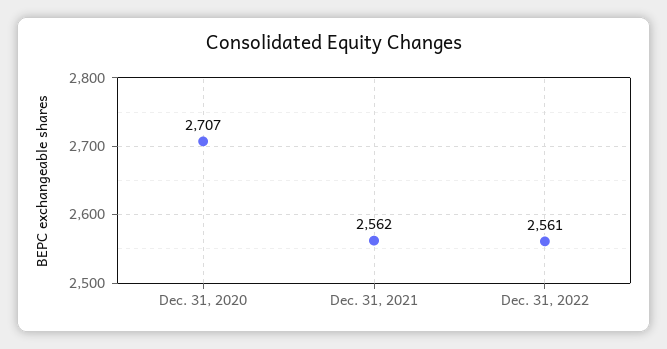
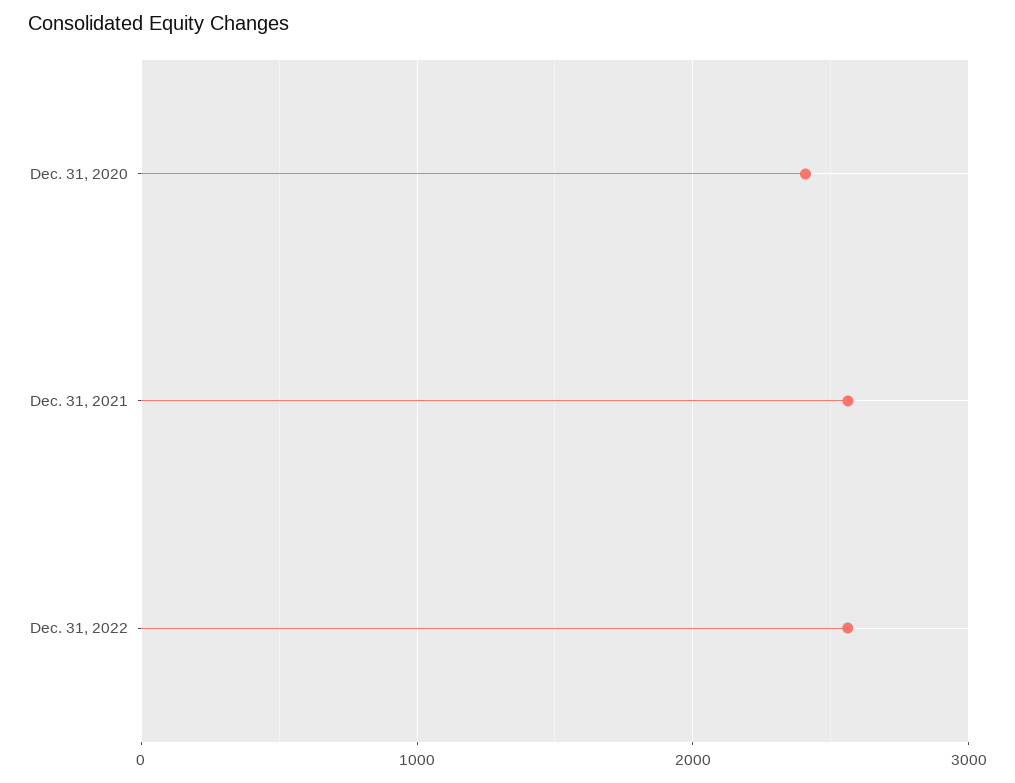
Dec. 31, 2020: 2707 -> 2400

